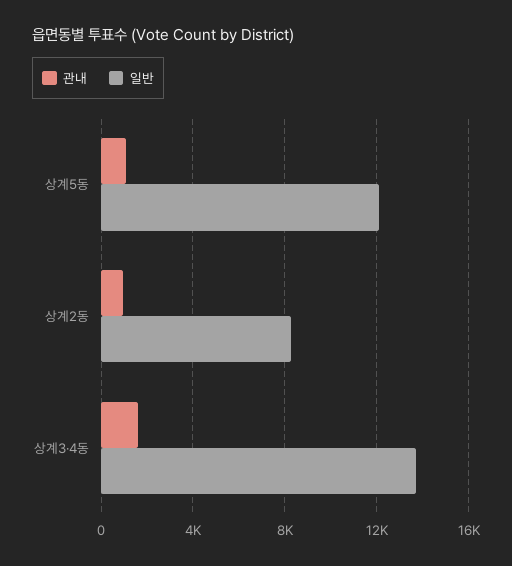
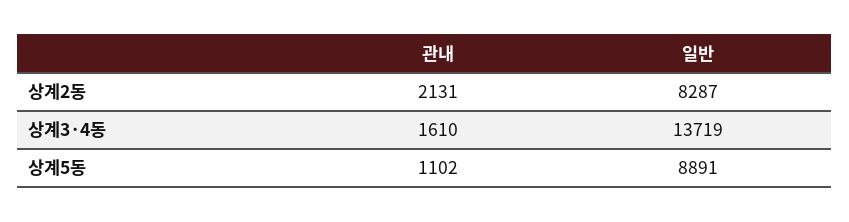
일반, 상계5동: 12000 -> 8891
관내, 상계2동: 1000 -> 2131

